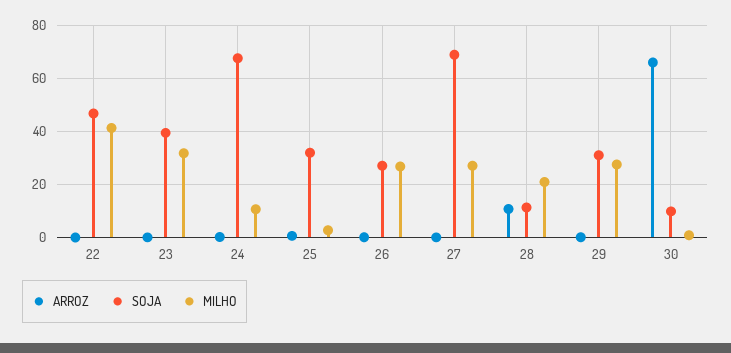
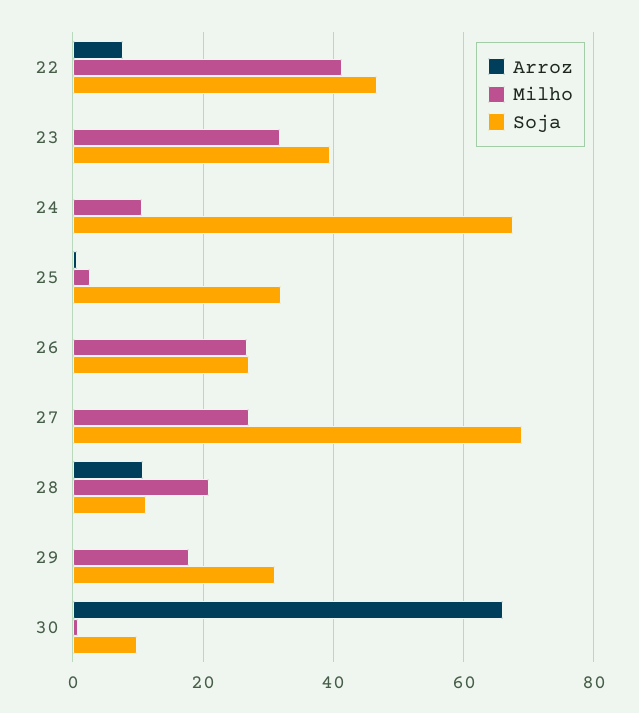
ARROZ, 22: 0 -> 8
MILHO, 29: 27.5 -> 18

